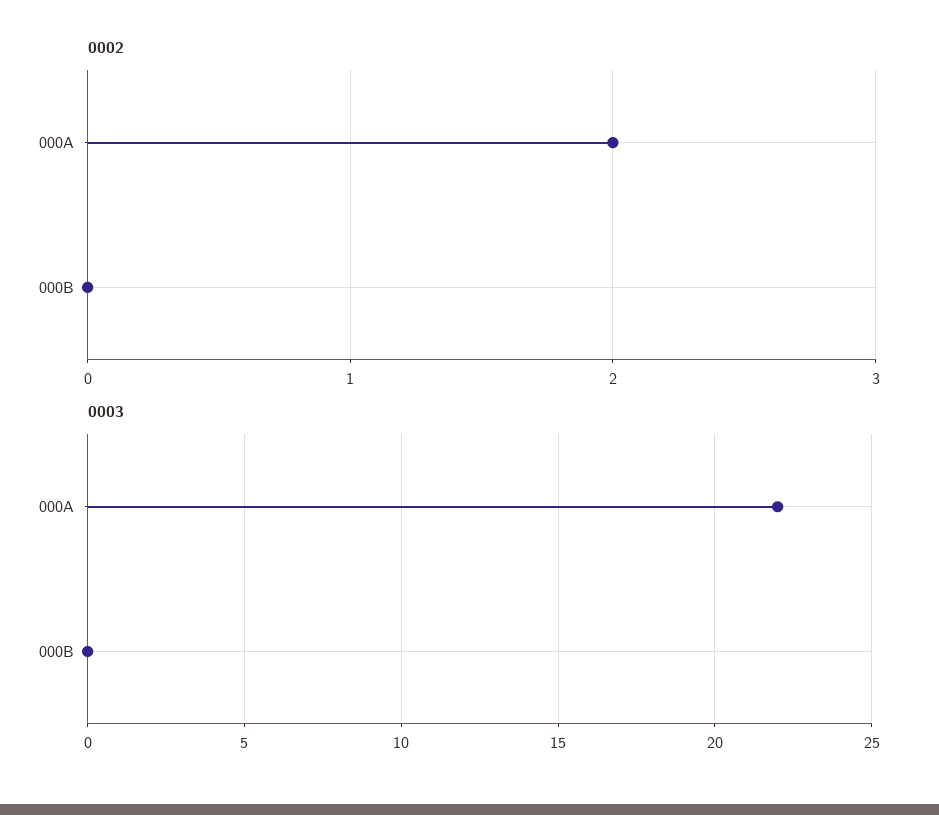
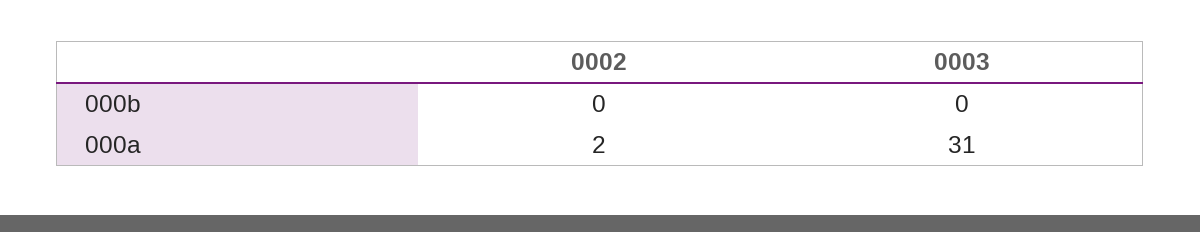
0003, 000A: 22 -> 31

